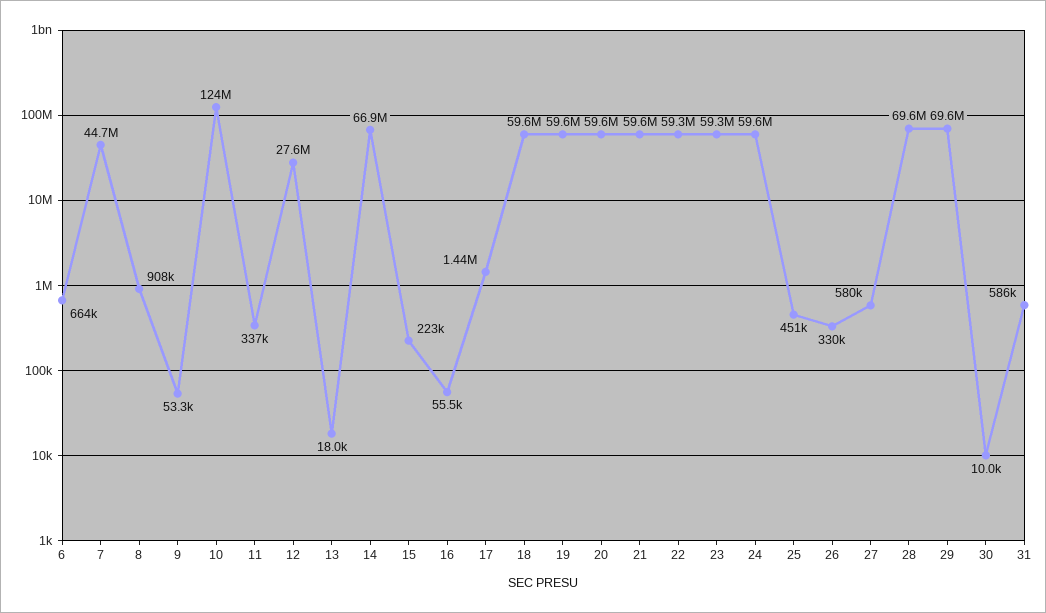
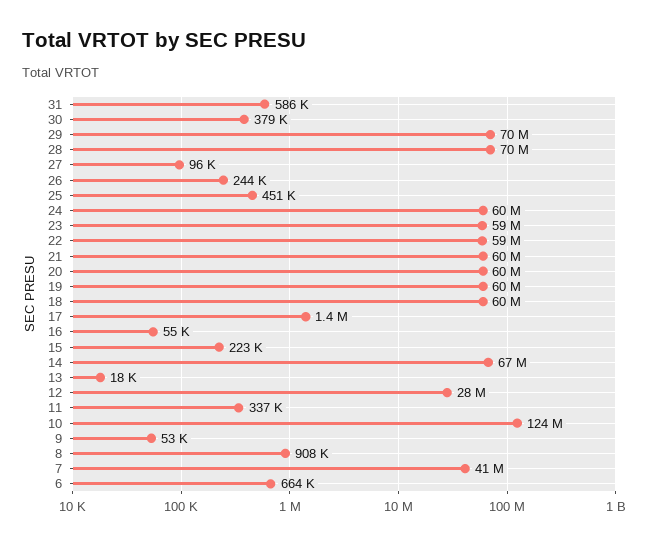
7: 44700000 -> 41000000
26: 330000 -> 244000
27: 580000 -> 96000
30: 10000 -> 379000

